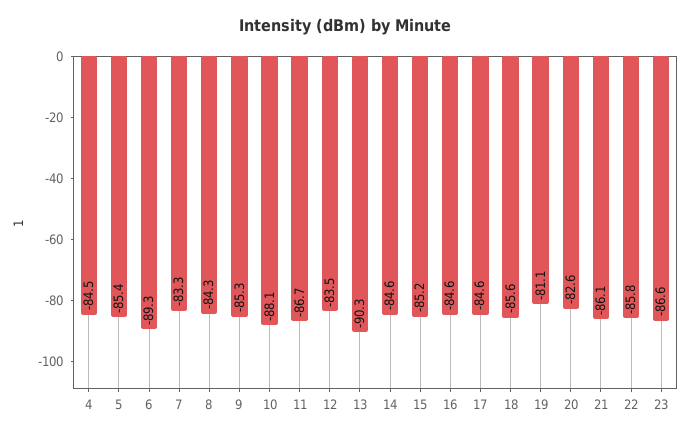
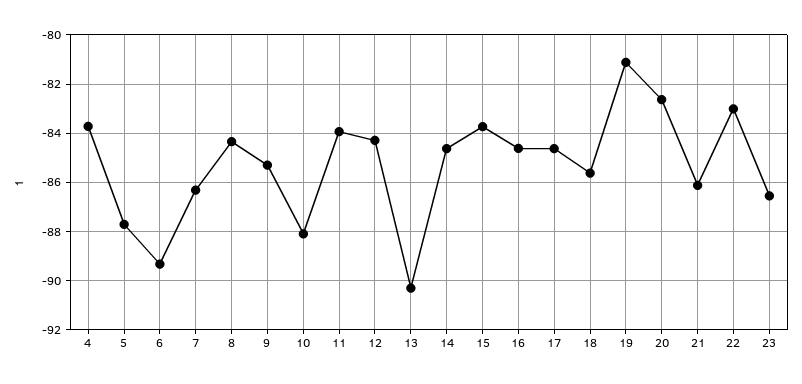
4: -84.5 -> -83.75
5: -85.4 -> -87.75
7: -83.3 -> -86.25
11: -86.7 -> -84
12: -83.5 -> -84.25
15: -85.2 -> -83.75
22: -85.8 -> -83

